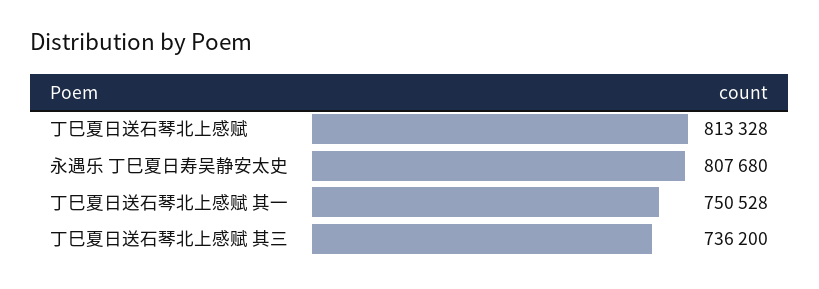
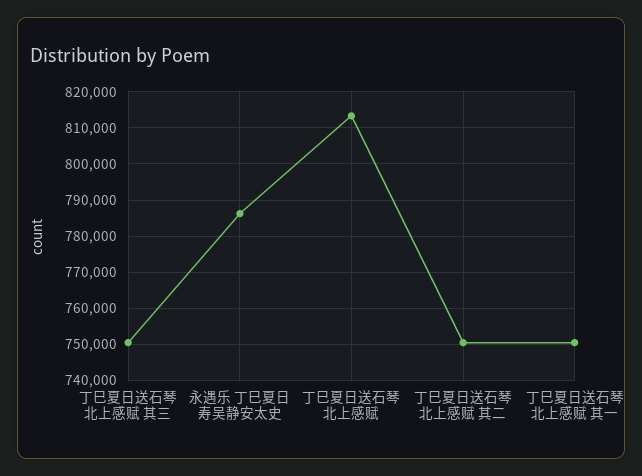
永遇乐 丁巳夏日寿吴静安太史: 807680 -> 786000
丁巳夏日送石琴北上感赋 其三: 736200 -> 750000
丁巳夏日送石琴北上感赋 其二: none -> 750000

